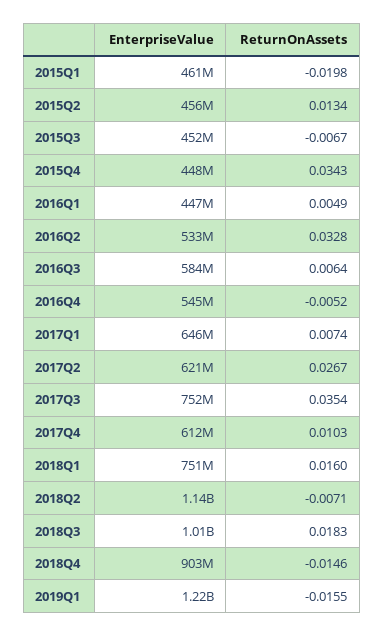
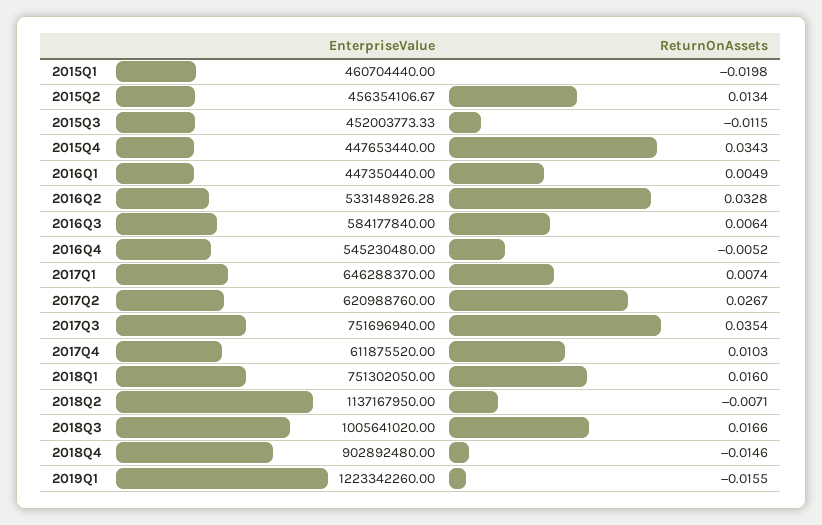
ReturnOnAssets, 2015Q3: -0.0067 -> -0.0115
ReturnOnAssets, 2018Q3: 0.0183 -> 0.0166

